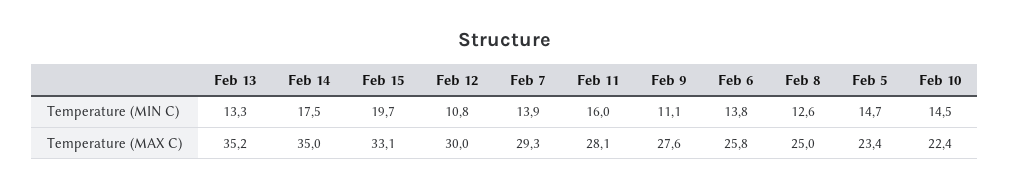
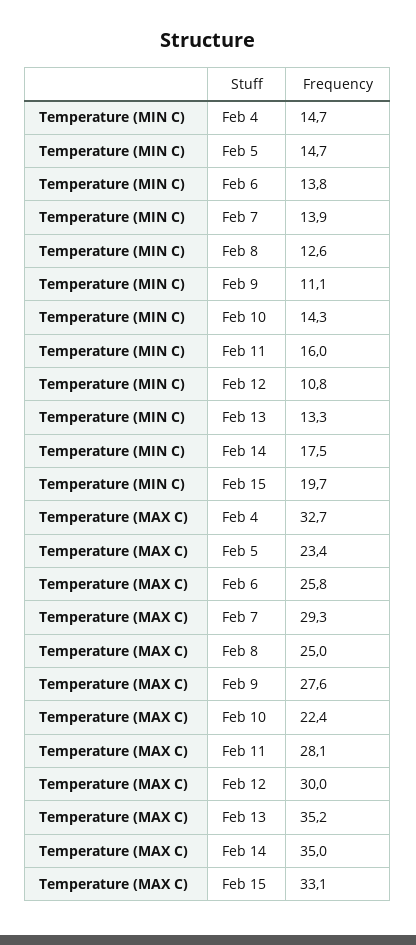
Feb 10, Temperature (MIN C): 14.5 -> 14.3
Feb 4, Temperature (MIN C): none -> 14.7
Feb 4, Temperature (MAX C): none -> 32.7

